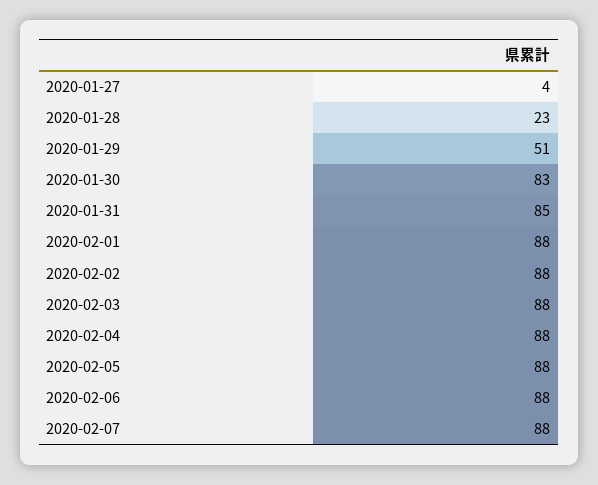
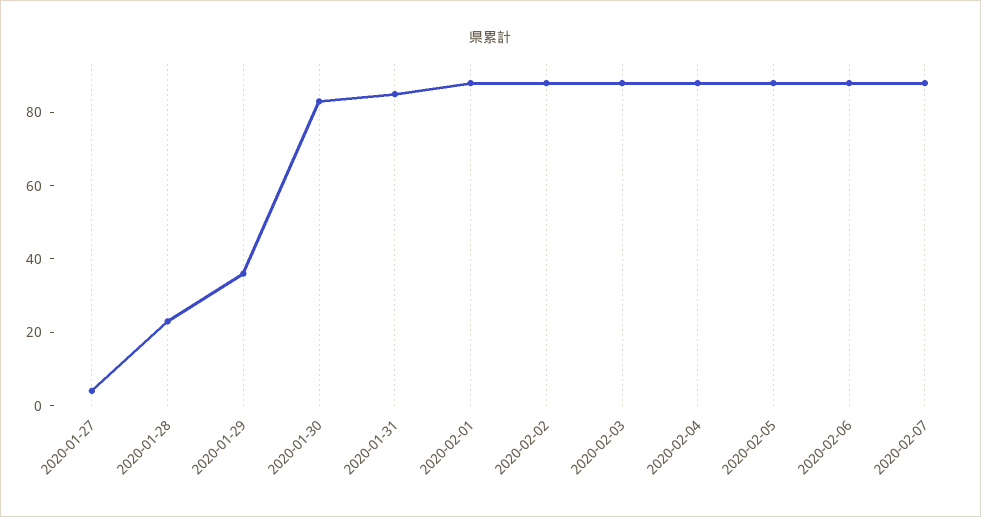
2020-01-29: 51 -> 35

